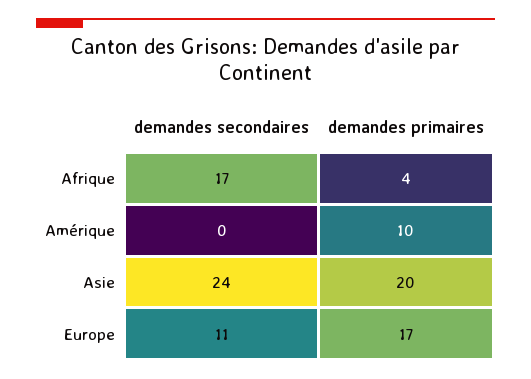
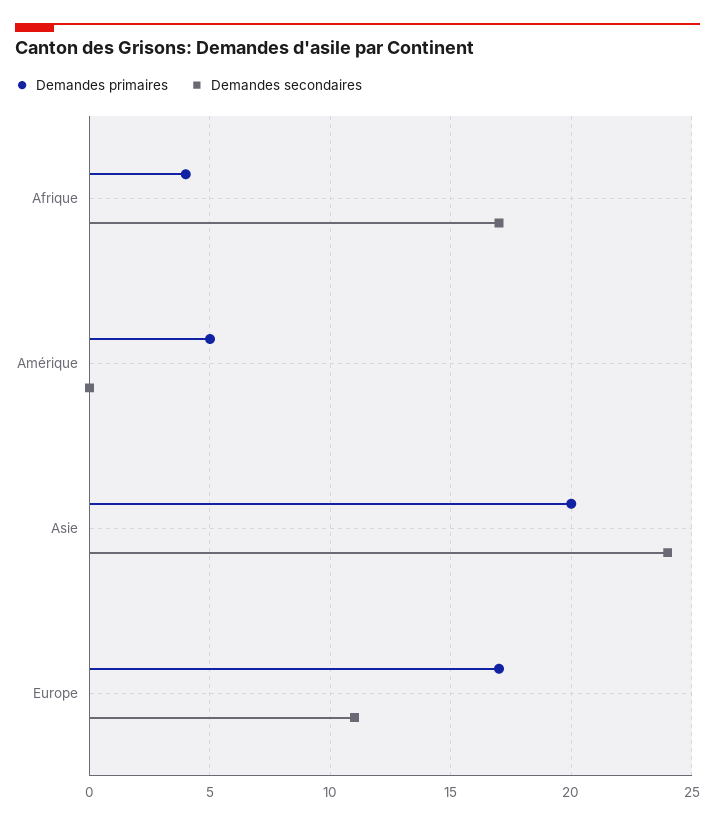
demandes primaires, Amérique: 10 -> 5

